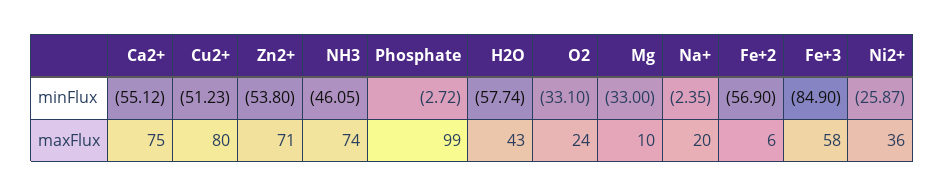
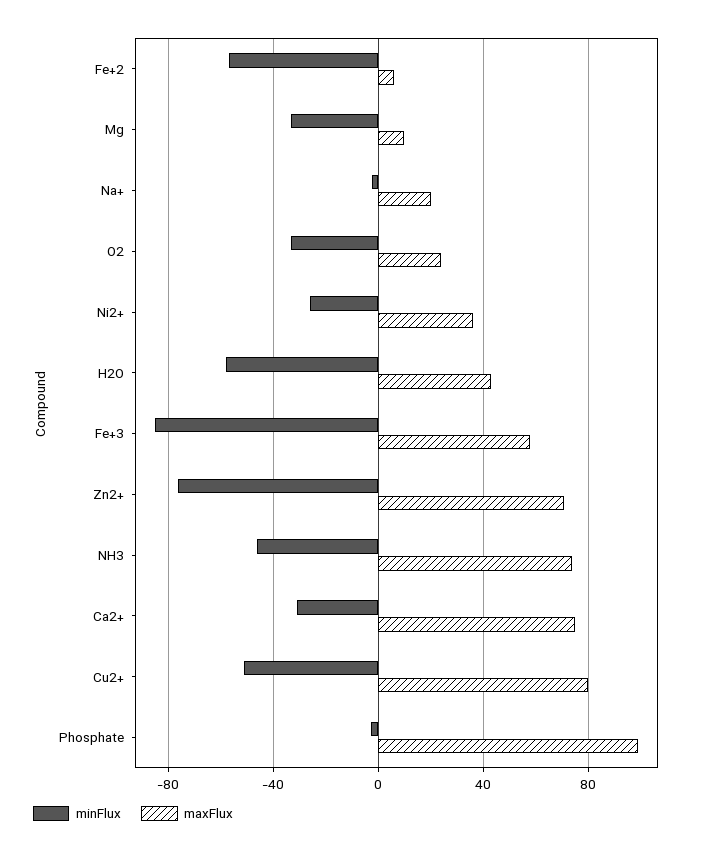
minFlux, Ca2+: -55.12 -> -30
minFlux, Zn2+: -53.8 -> -75

